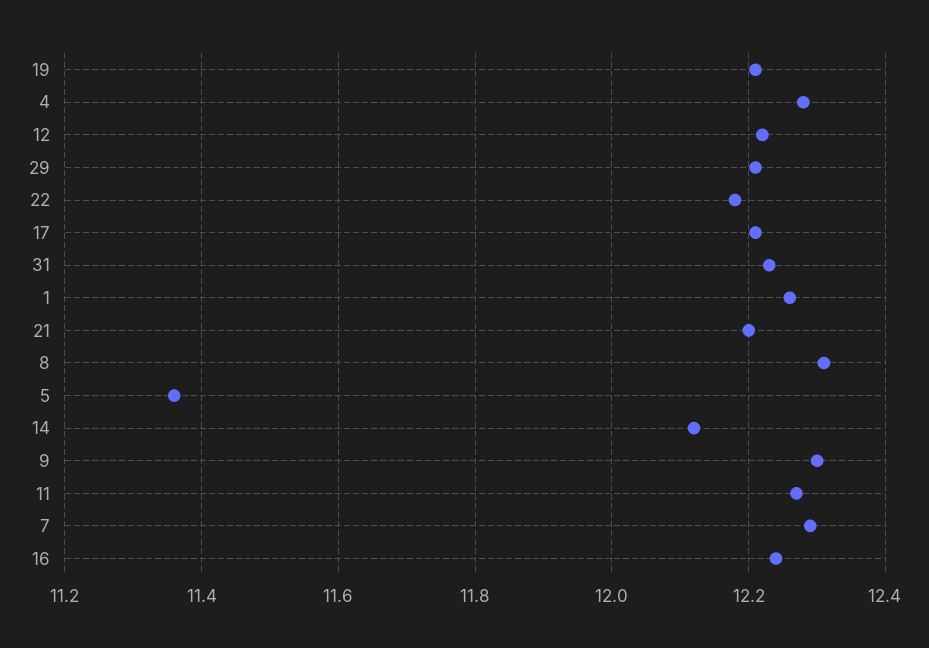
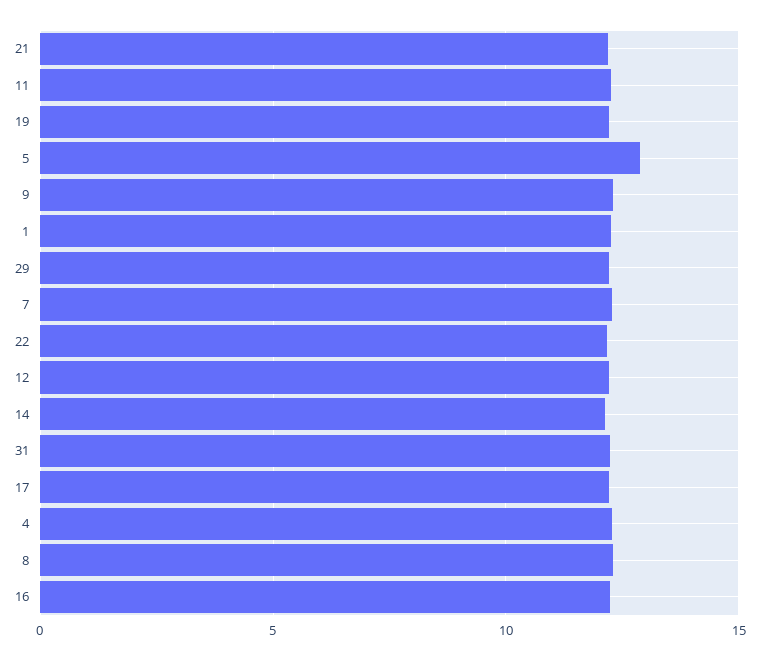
5: 11.35 -> 13

